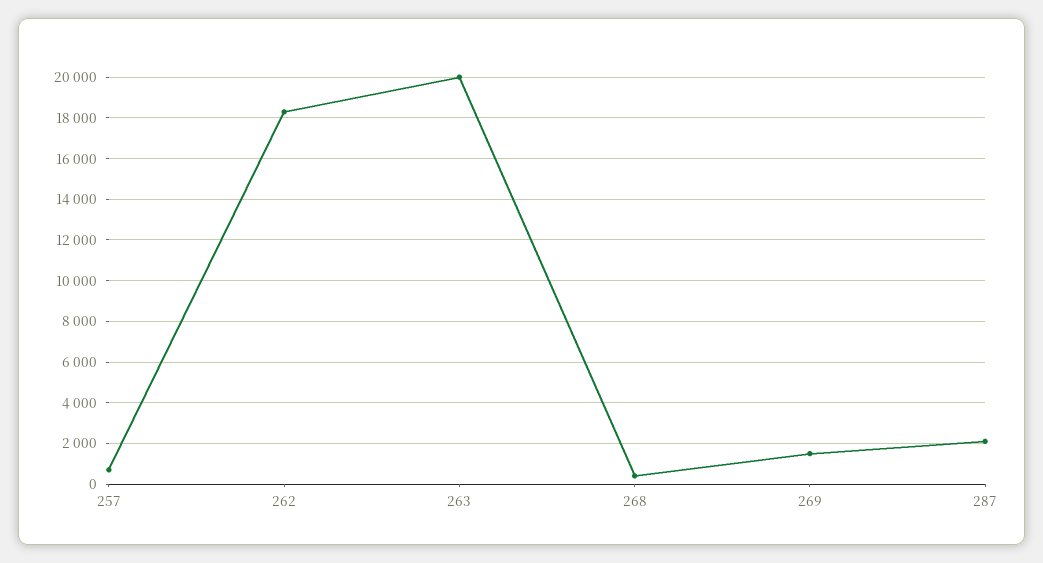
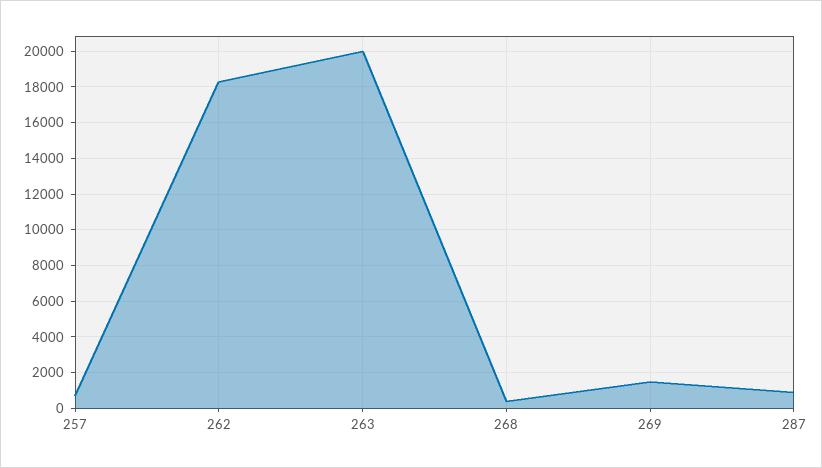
287: 2000 -> 1000

